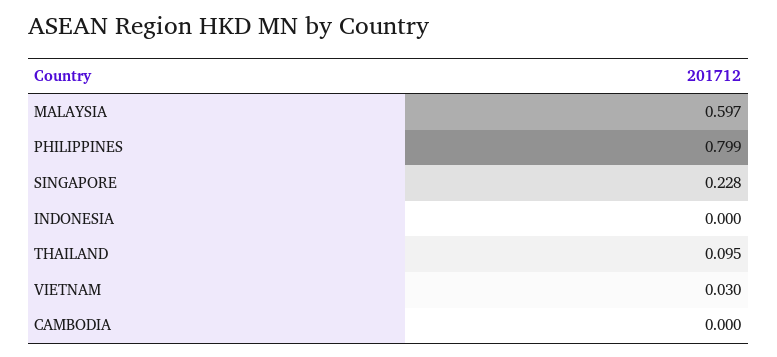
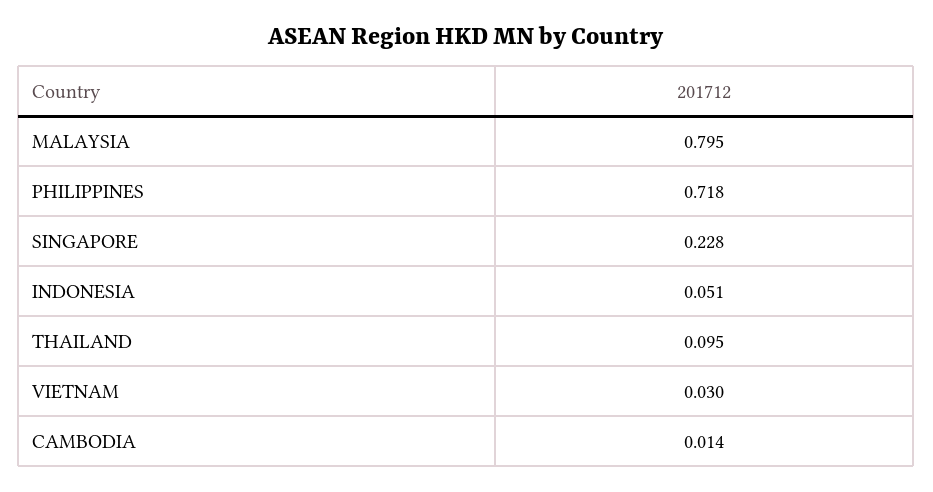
MALAYSIA: 0.597 -> 0.795
PHILIPPINES: 0.799 -> 0.718
INDONESIA: 0 -> 0.051
CAMBODIA: 0 -> 0.014

